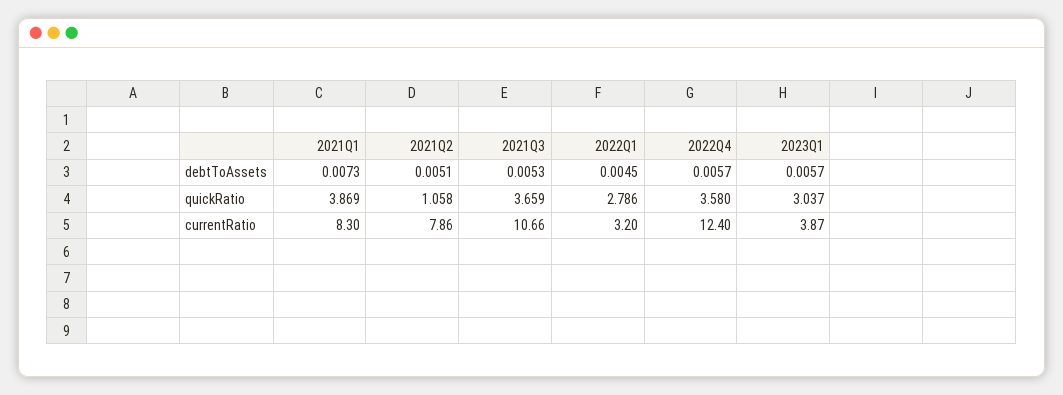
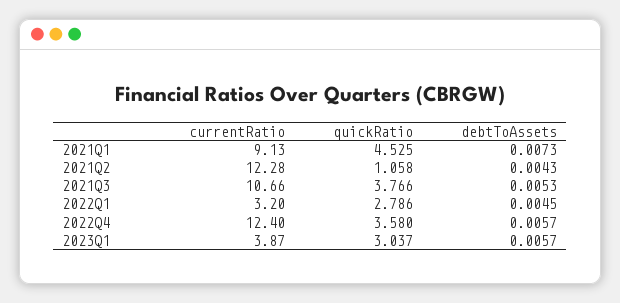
2021Q2, debtToAssets: 0.0051 -> 0.0043
2021Q1, quickRatio: 3.869 -> 4.525
2021Q3, quickRatio: 3.659 -> 3.766
2021Q1, currentRatio: 8.3 -> 9.13
2021Q2, currentRatio: 7.86 -> 12.28

